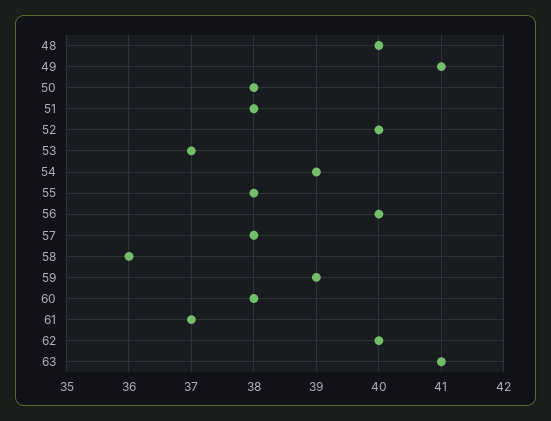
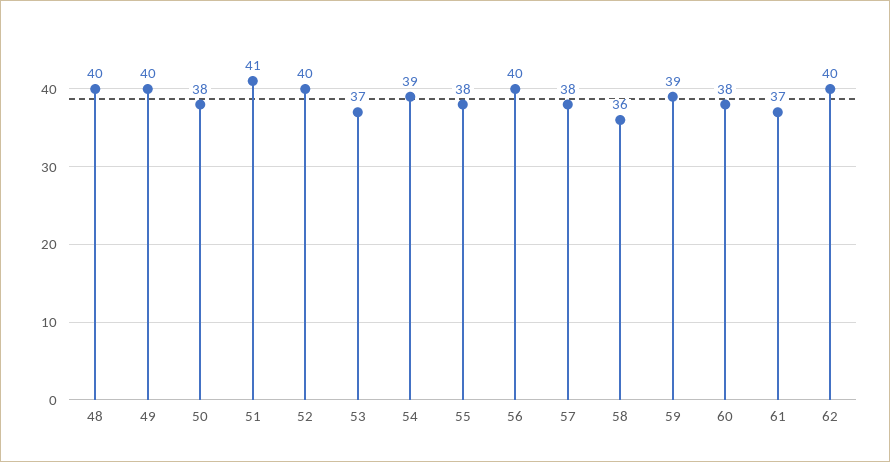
49: 41 -> 40
51: 38 -> 41
63: 41 -> none

